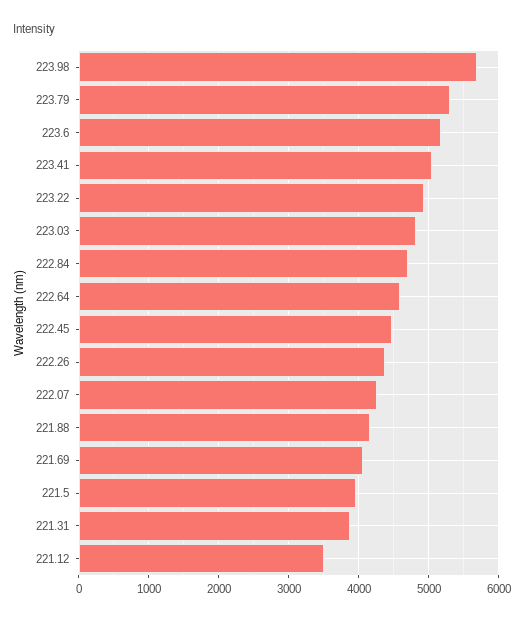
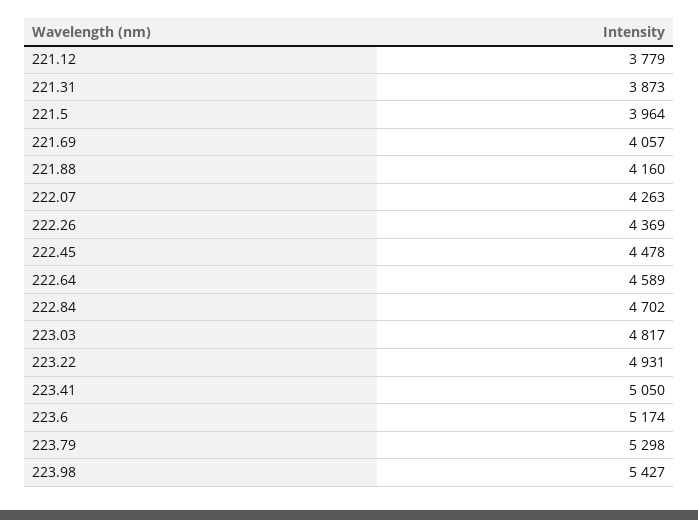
223.98: 5700 -> 5427
221.12: 3500 -> 3779

